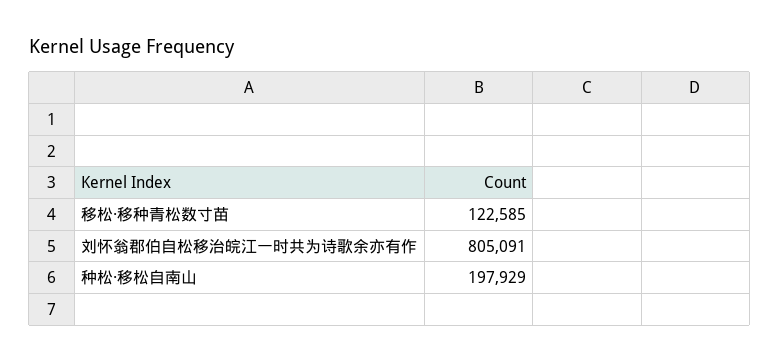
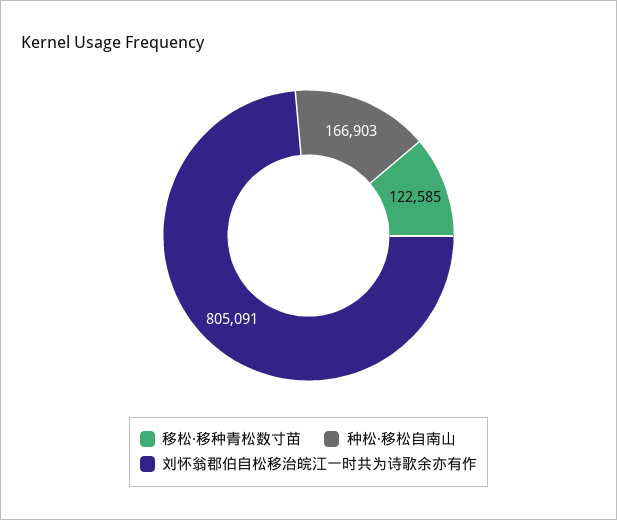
种松·移松自南山: 197929 -> 166903

